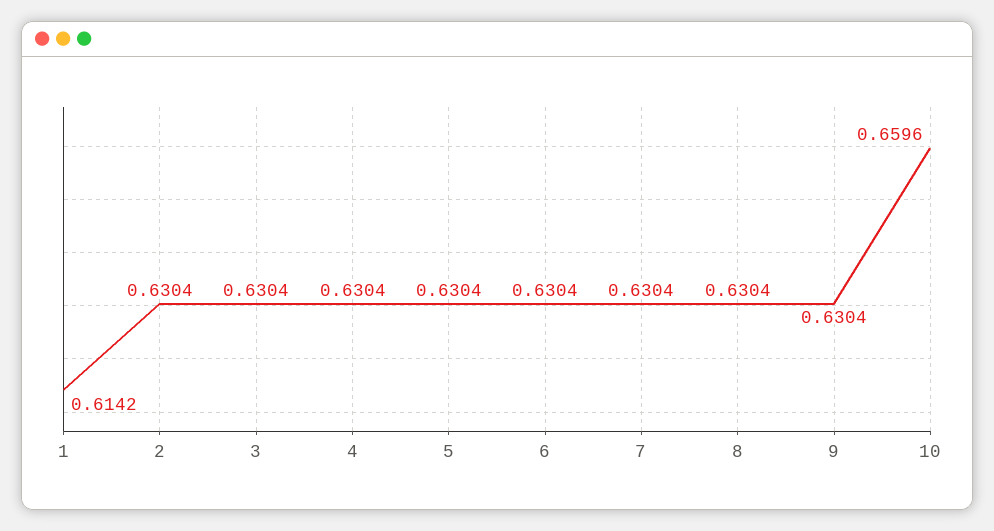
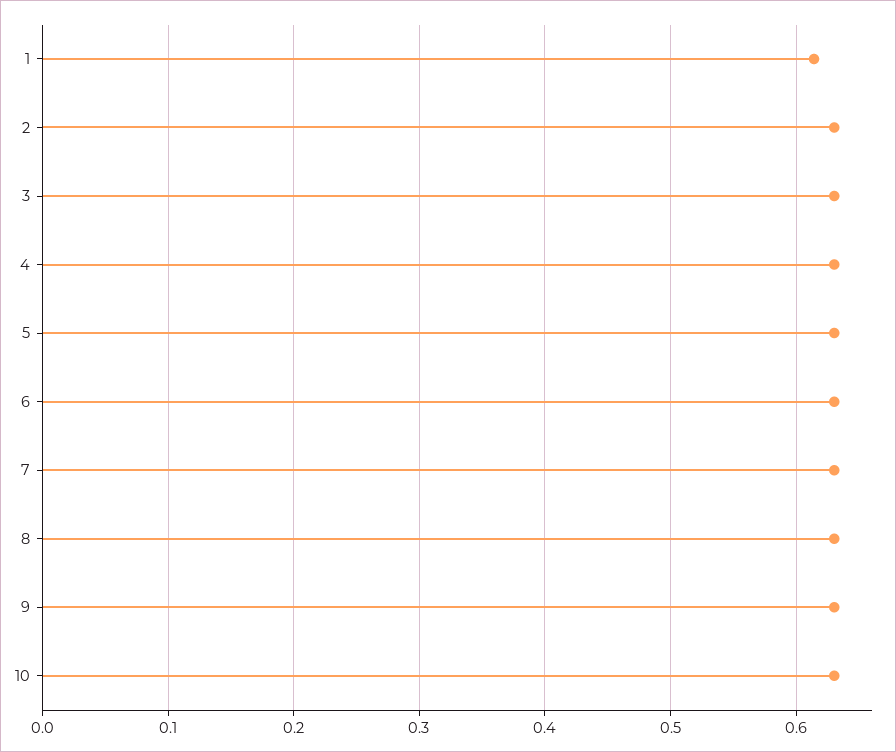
10: 0.6596 -> 0.63

